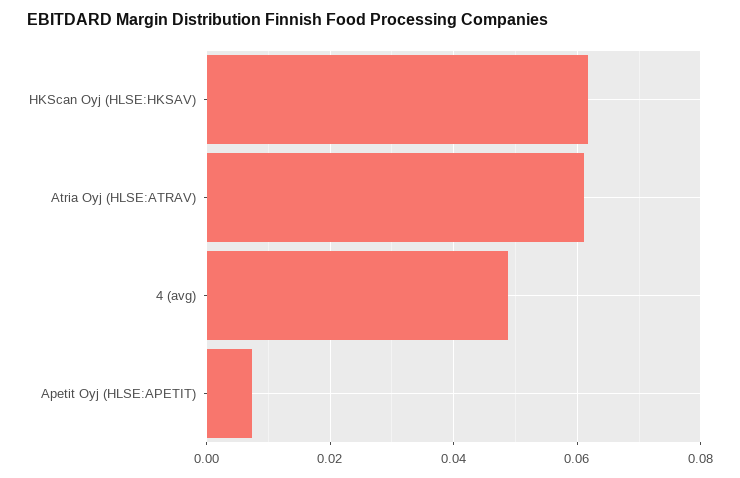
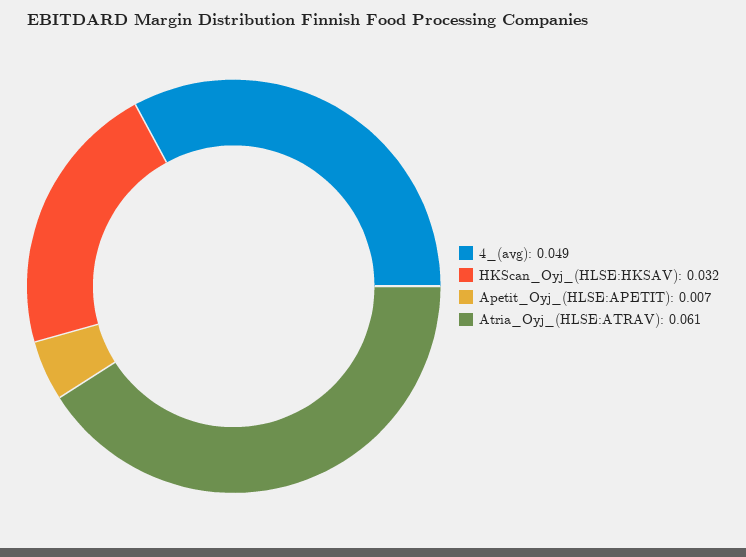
HKScan Oyj (HLSE:HKSAV): 0.062 -> 0.032

